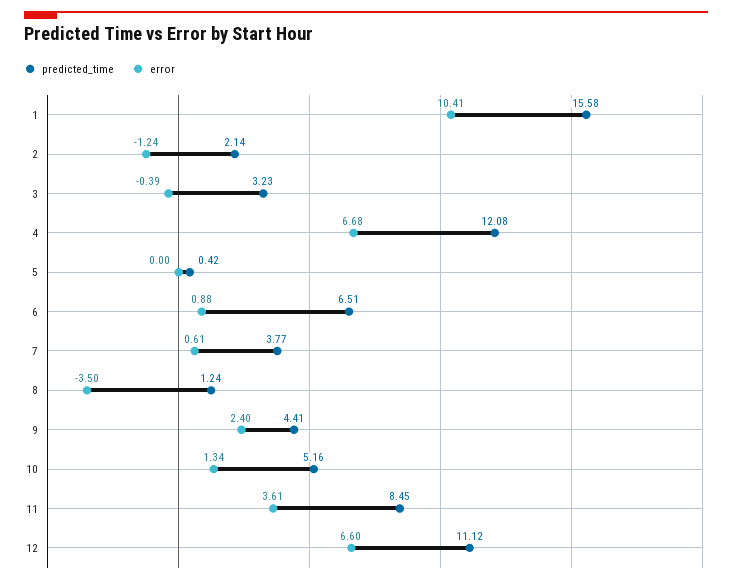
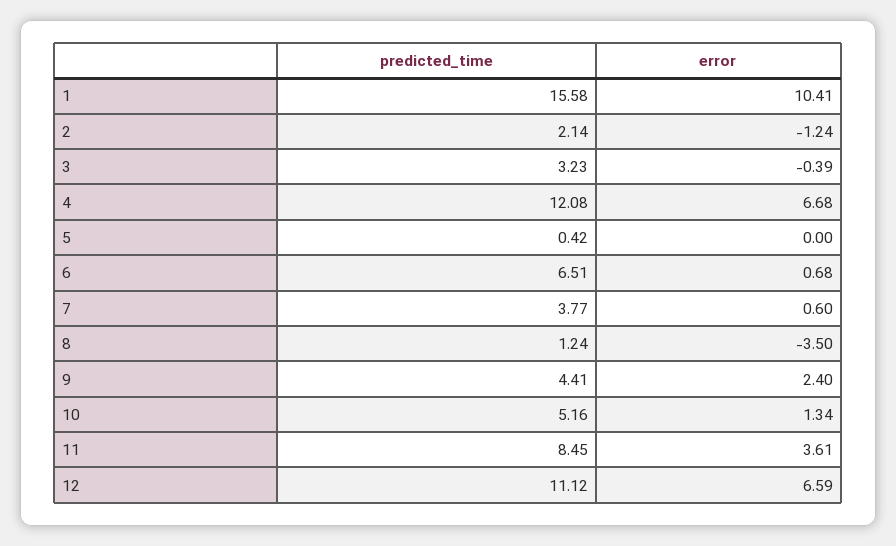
error, 6: 0.88 -> 0.68
error, 7: 0.61 -> 0.6
error, 12: 6.6 -> 6.59

